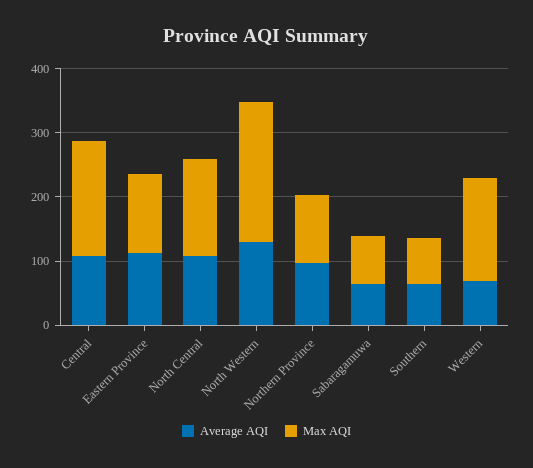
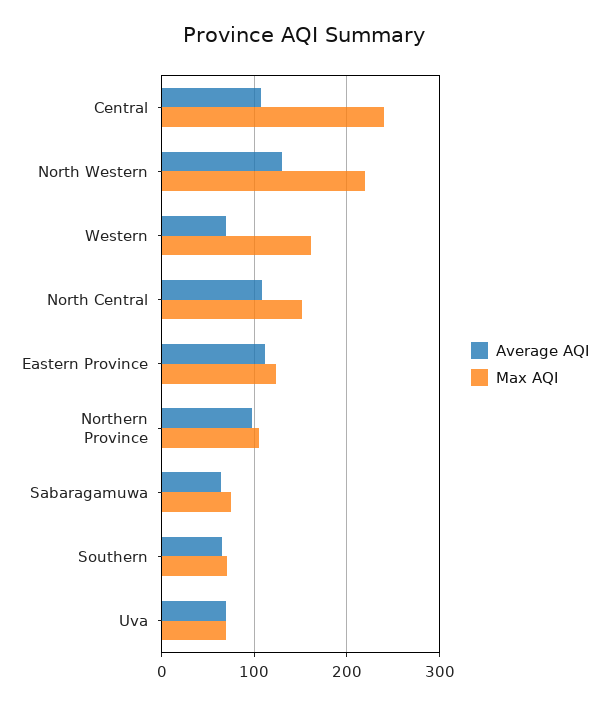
Max AQI, Central: 180 -> 240
Average AQI, Uva: none -> 70
Max AQI, Uva: none -> 70

